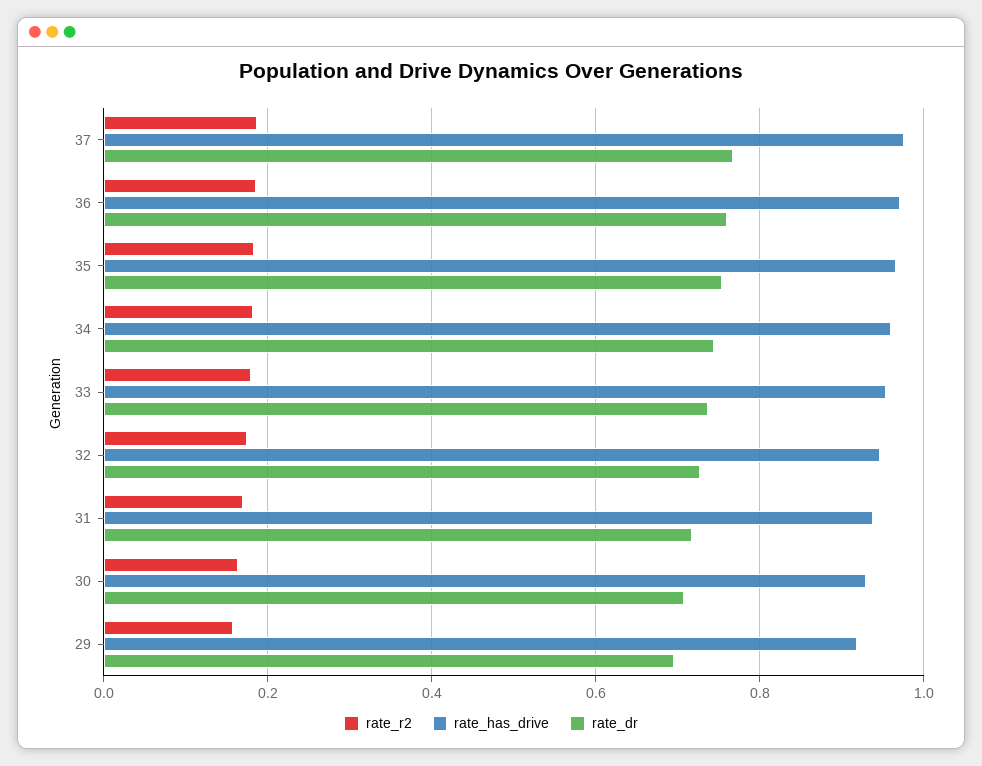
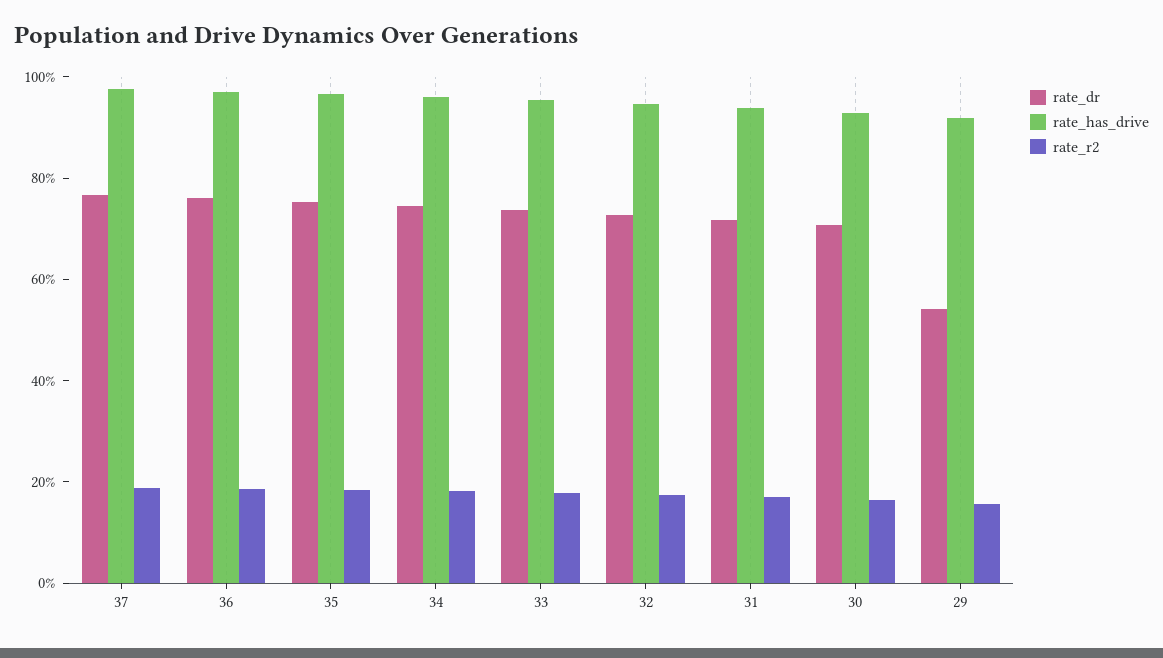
rate_dr, 29: 0.7 -> 0.55

